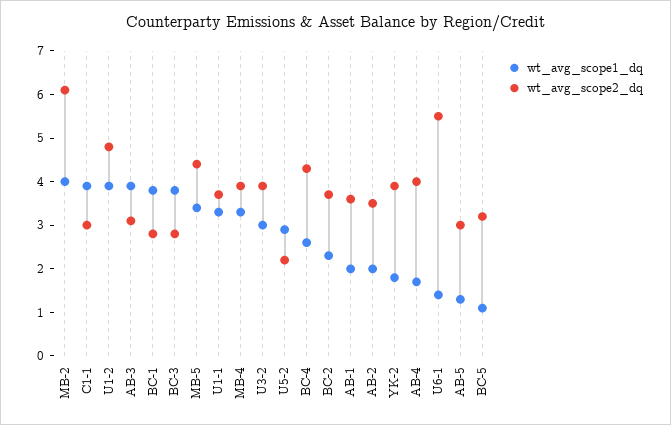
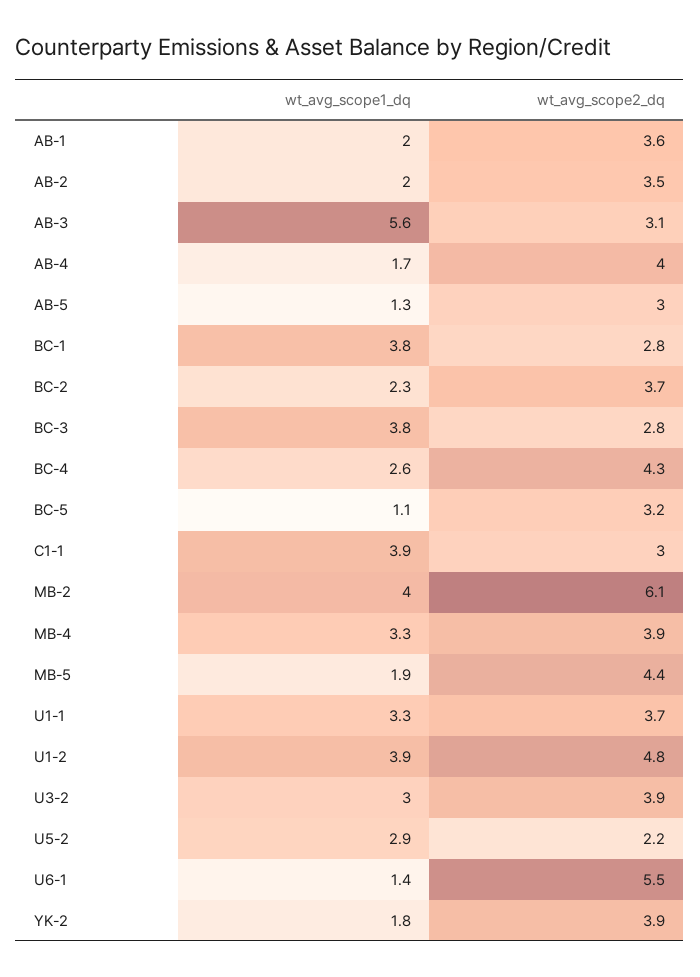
wt_avg_scope1_dq, AB-3: 4 -> 5.6
wt_avg_scope1_dq, MB-5: 3.5 -> 1.9

